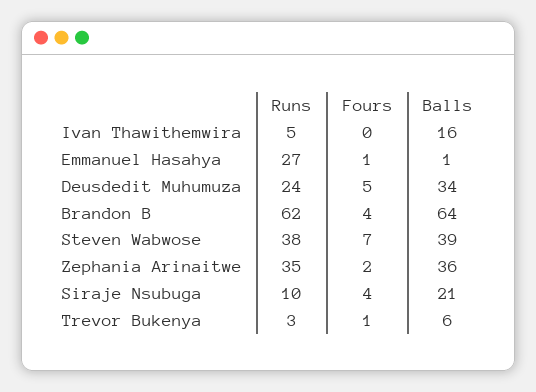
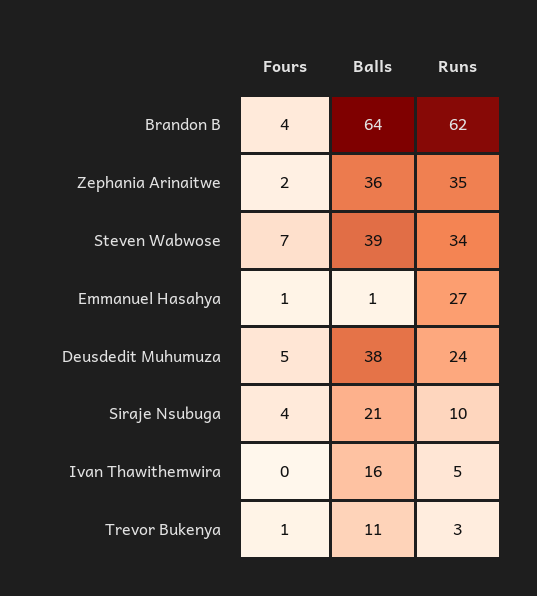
Balls, Deusdedit Muhumuza: 34 -> 38
Runs, Steven Wabwose: 38 -> 34
Balls, Trevor Bukenya: 6 -> 11

